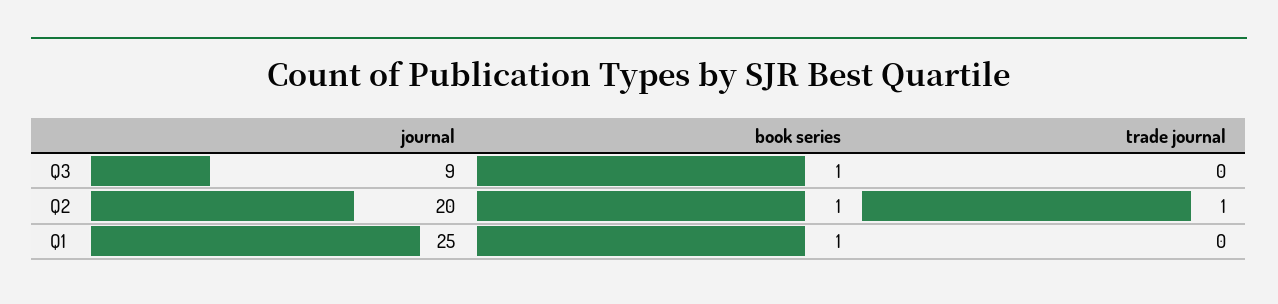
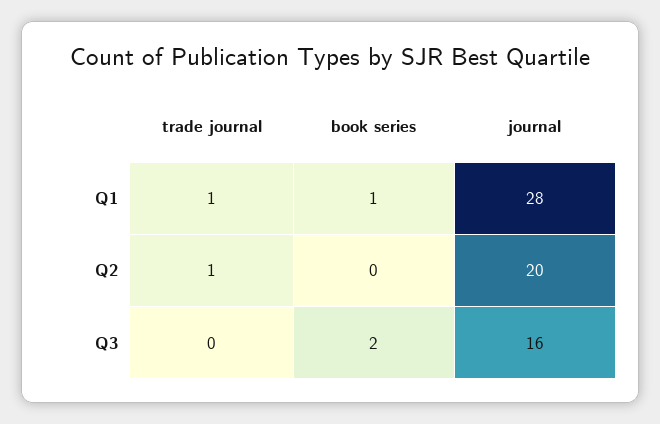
journal, Q3: 9 -> 16
book series, Q3: 1 -> 2
book series, Q2: 1 -> 0
journal, Q1: 25 -> 28
trade journal, Q1: 0 -> 1

